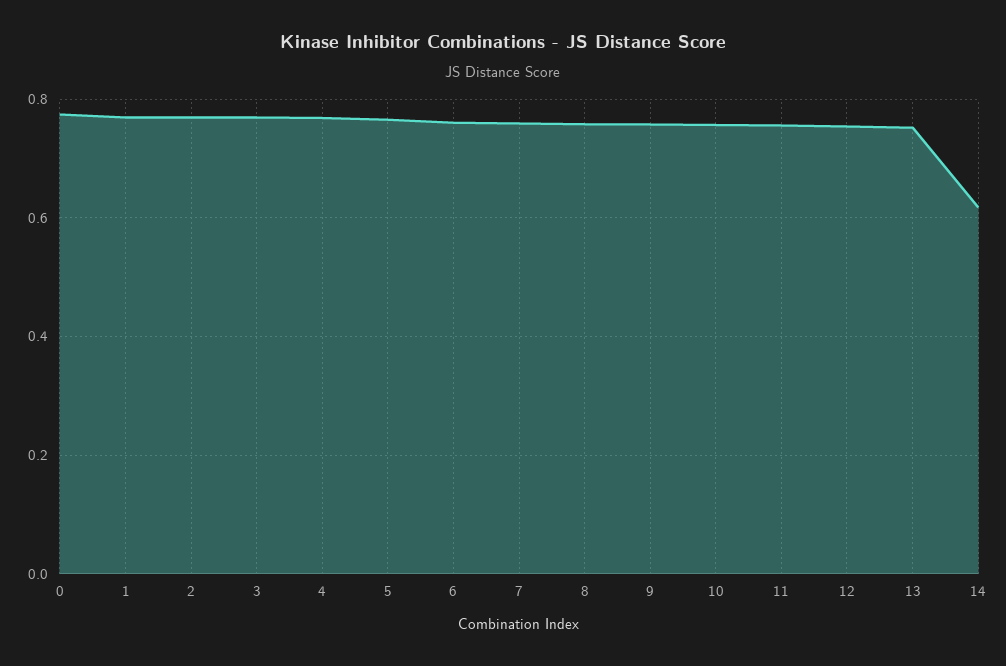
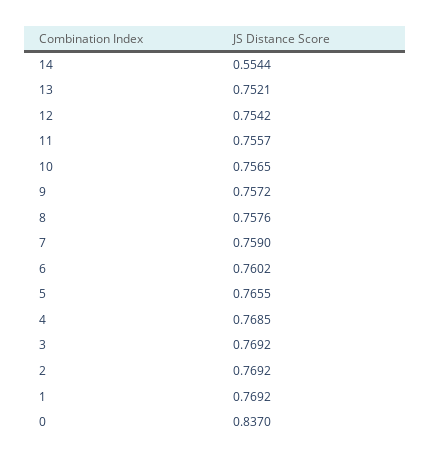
0: 0.78 -> 0.837
14: 0.62 -> 0.5544

